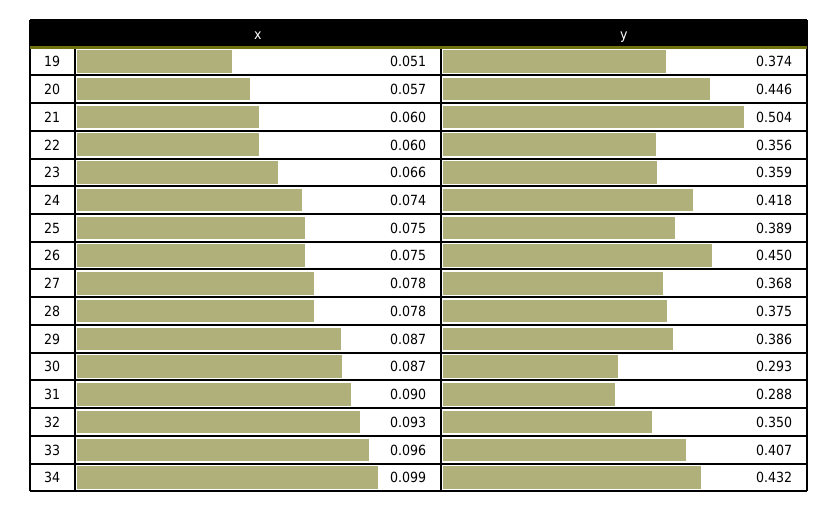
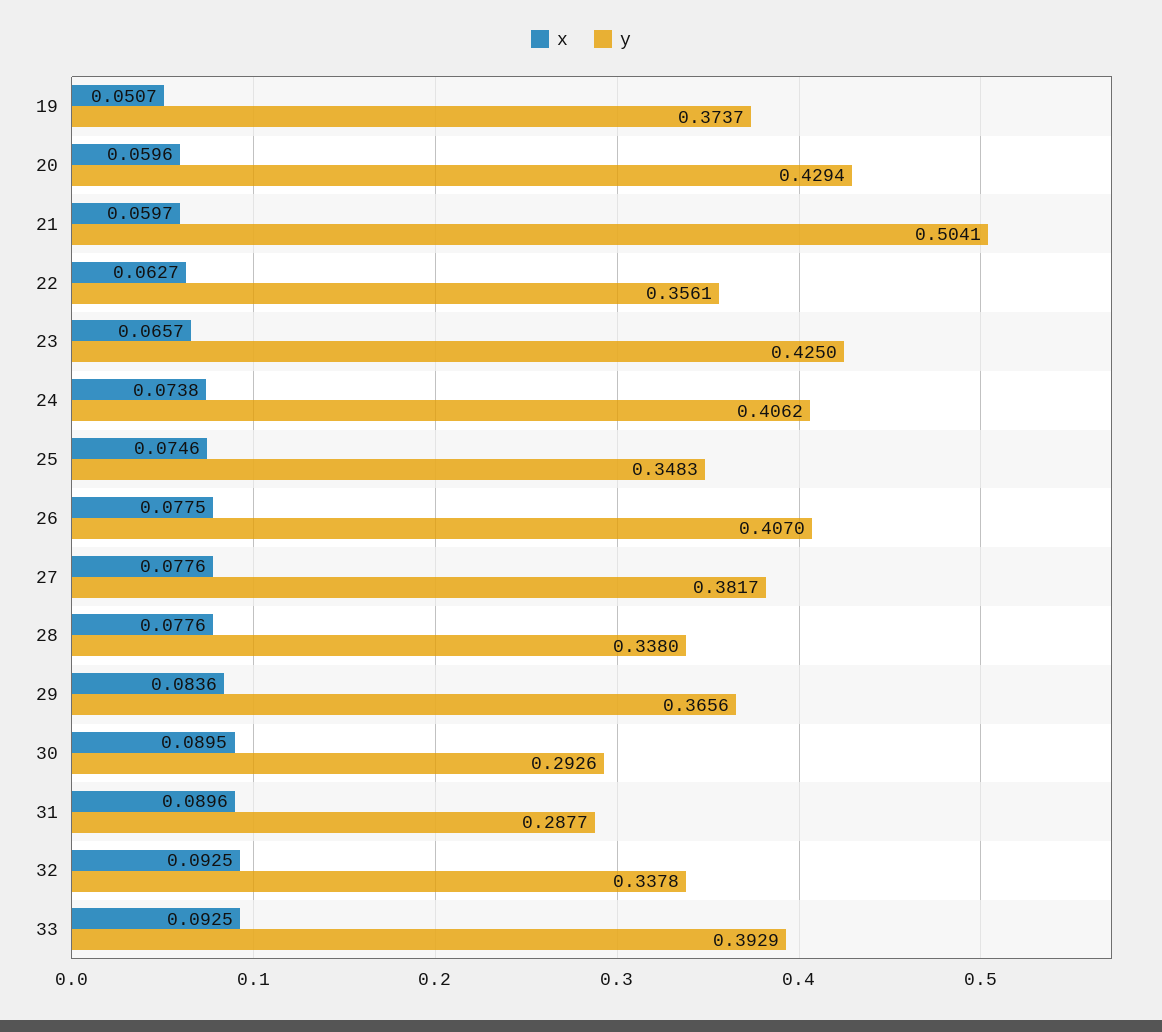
x, 20: 0.057 -> 0.0596
y, 20: 0.446 -> 0.4294
x, 22: 0.06 -> 0.0627
y, 23: 0.359 -> 0.425
y, 24: 0.418 -> 0.4062
y, 25: 0.389 -> 0.3483
x, 26: 0.075 -> 0.0775
y, 26: 0.45 -> 0.407
y, 27: 0.368 -> 0.3817
y, 28: 0.375 -> 0.338
x, 29: 0.087 -> 0.0836
y, 29: 0.386 -> 0.3656
x, 30: 0.087 -> 0.0895
y, 32: 0.35 -> 0.3378
x, 33: 0.096 -> 0.0925
y, 33: 0.407 -> 0.3929
x, 34: 0.099 -> none
y, 34: 0.432 -> none

